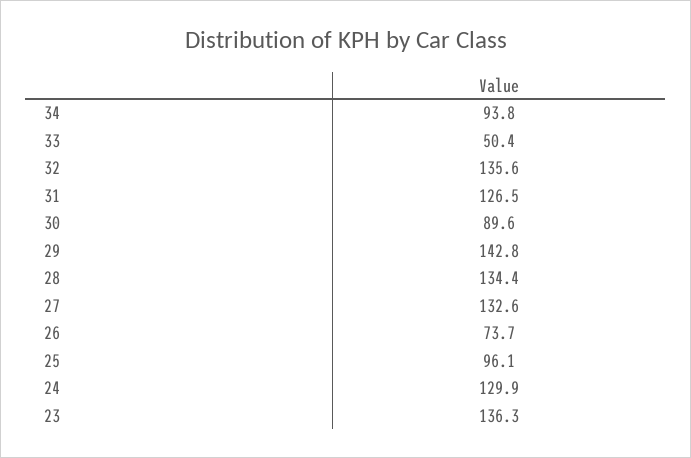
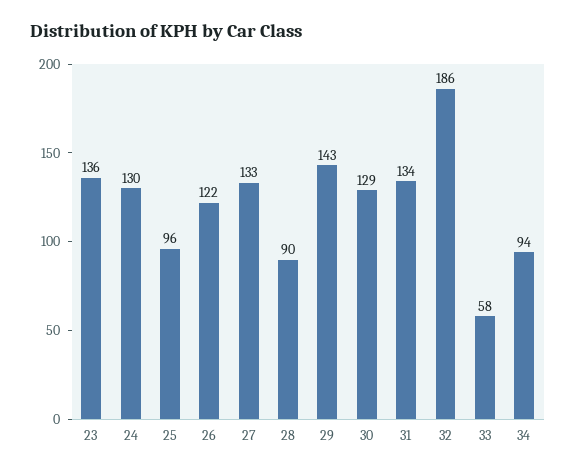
33: 50.4 -> 58
32: 135.6 -> 186
31: 126.5 -> 134
30: 89.6 -> 129
28: 134.4 -> 90
26: 73.7 -> 122

